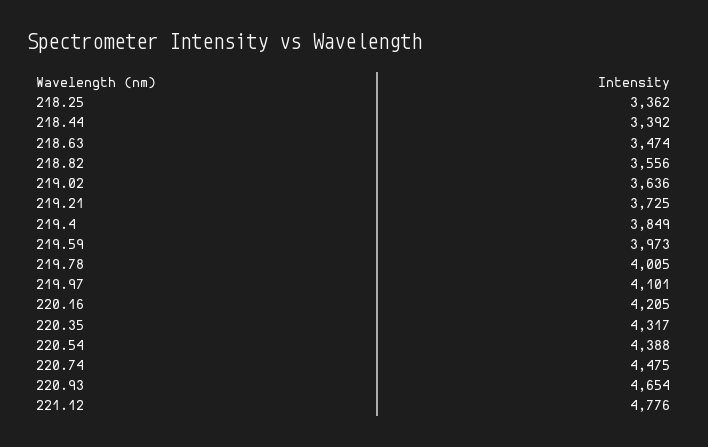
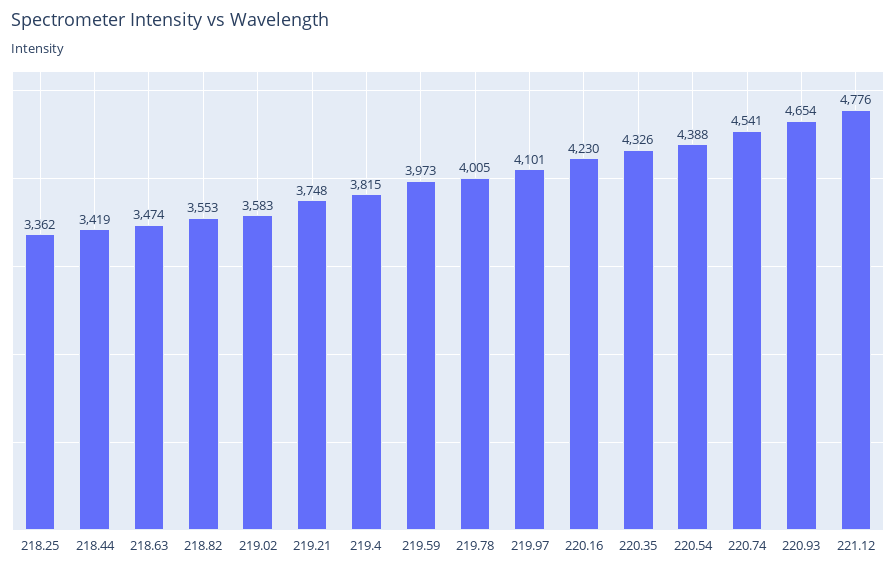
218.44: 3392 -> 3419
218.82: 3556 -> 3553
219.02: 3636 -> 3583
219.21: 3725 -> 3748
219.4: 3849 -> 3815
220.16: 4205 -> 4230
220.35: 4317 -> 4326
220.74: 4475 -> 4541

